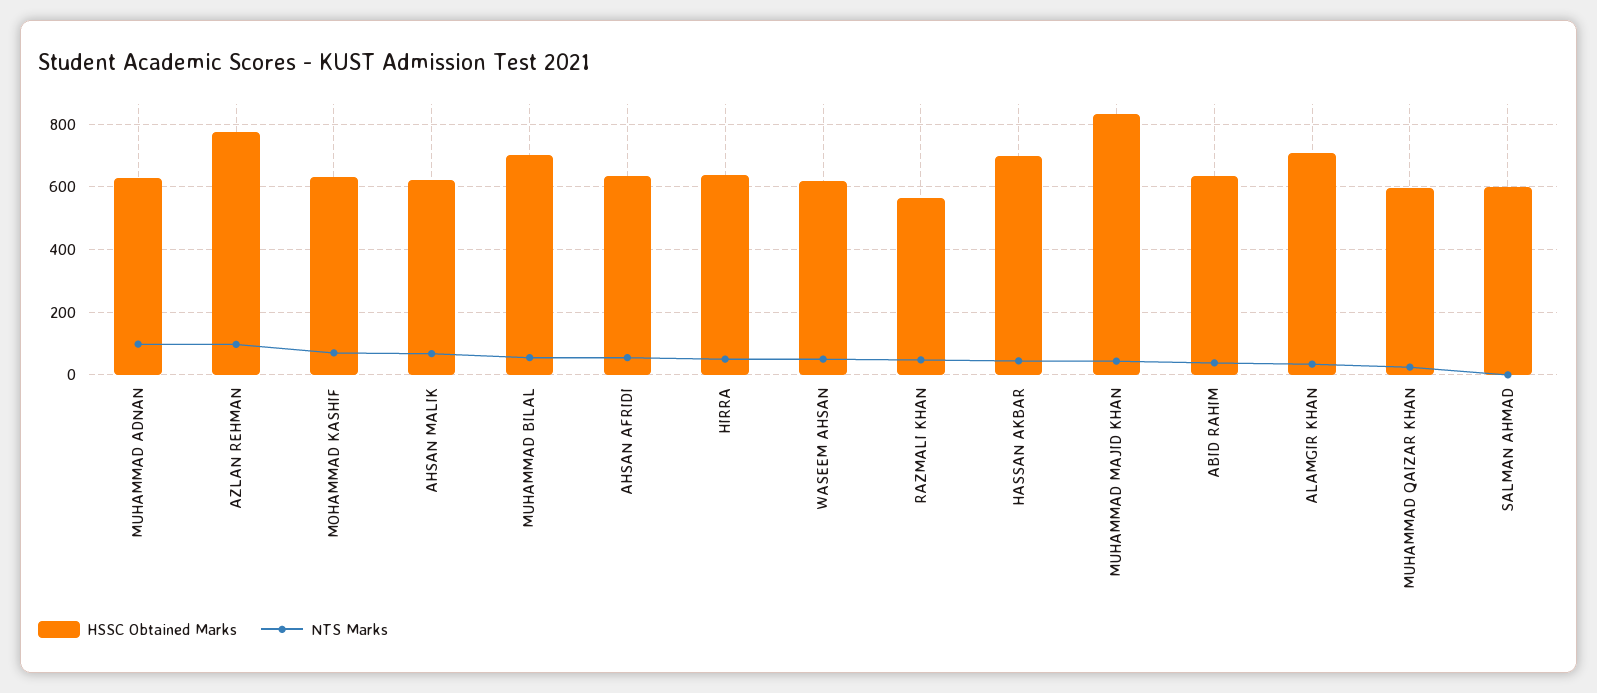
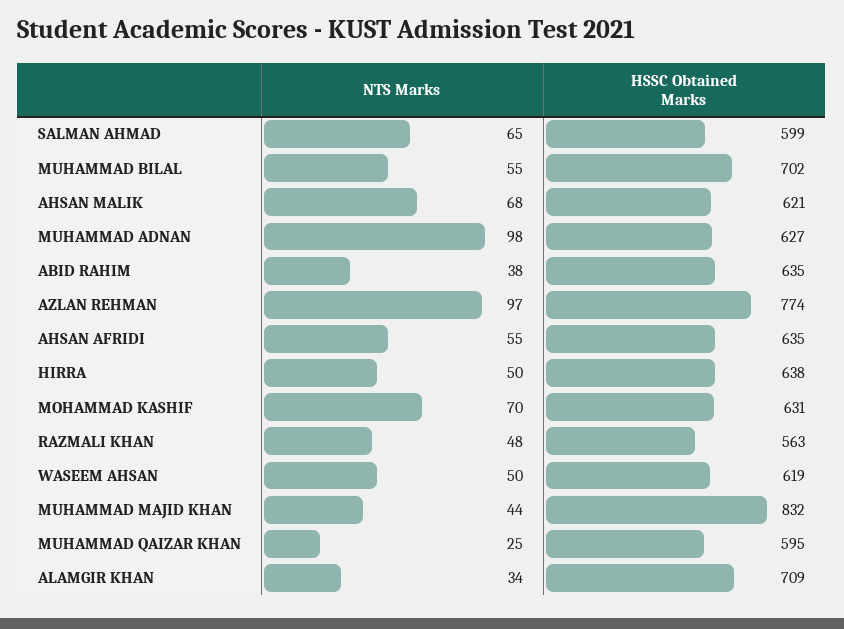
HSSC Obtained Marks, HASSAN AKBAR: 700 -> none
NTS Marks, HASSAN AKBAR: 40 -> none
NTS Marks, SALMAN AHMAD: 0 -> 65

